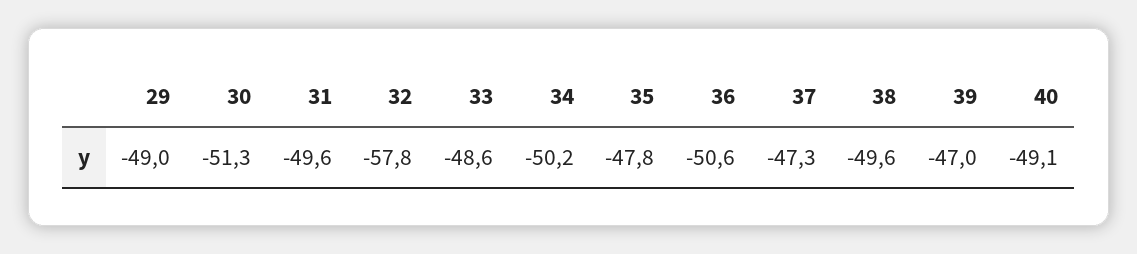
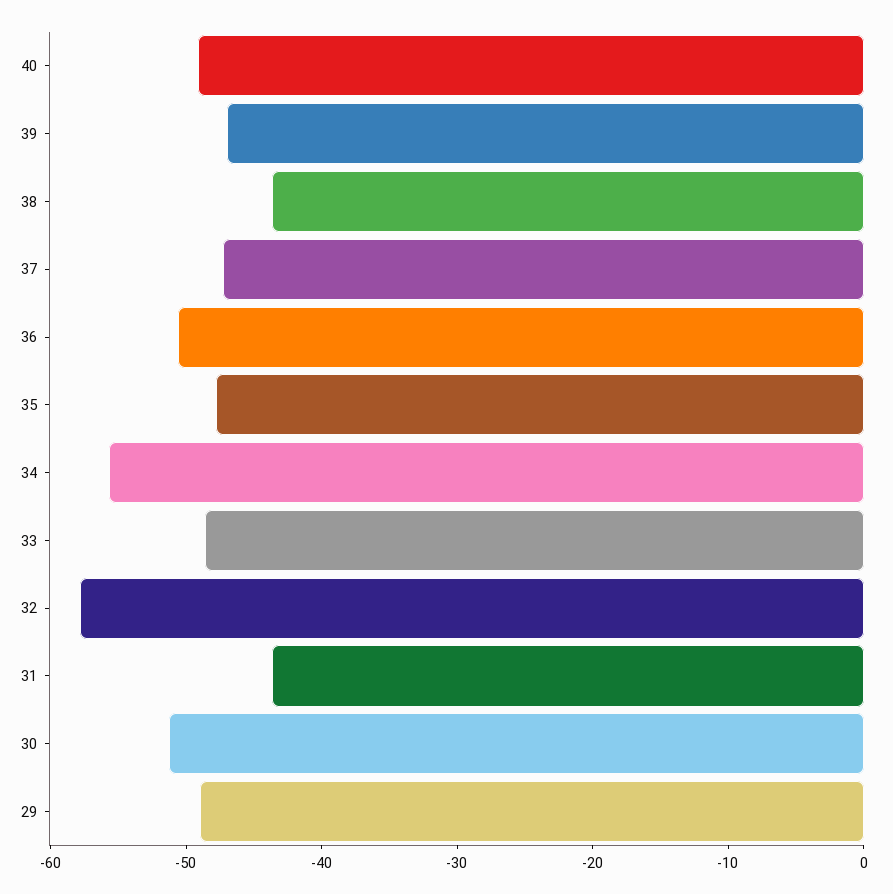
31: -49.6 -> -44
34: -50.2 -> -56
38: -49.6 -> -44

